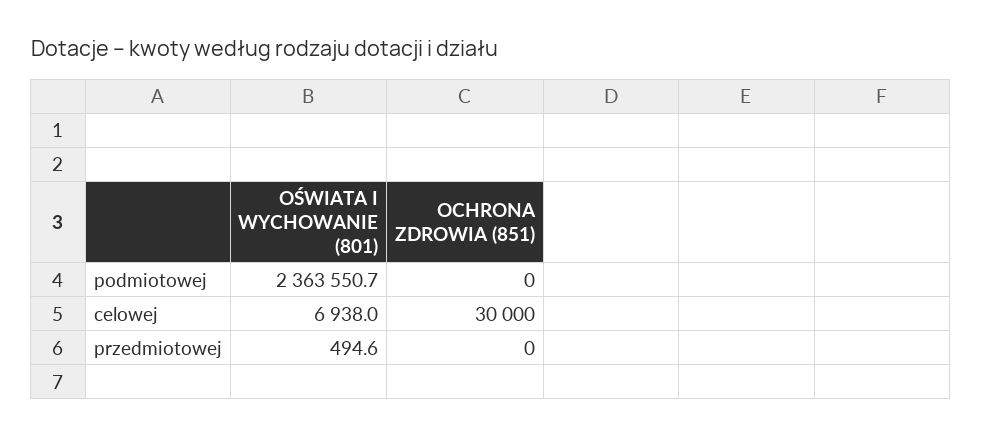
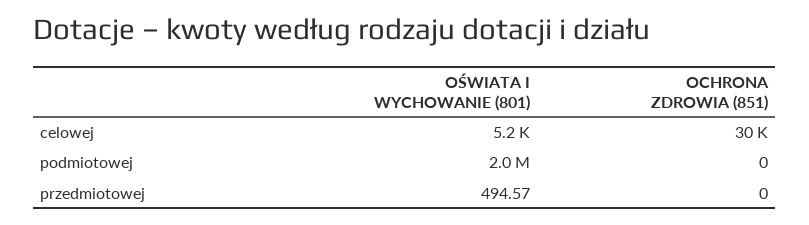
OŚWIATA I WYCHOWANIE (801), podmiotowej: 2363550.7 -> 2000000
OŚWIATA I WYCHOWANIE (801), celowej: 6938 -> 5200

